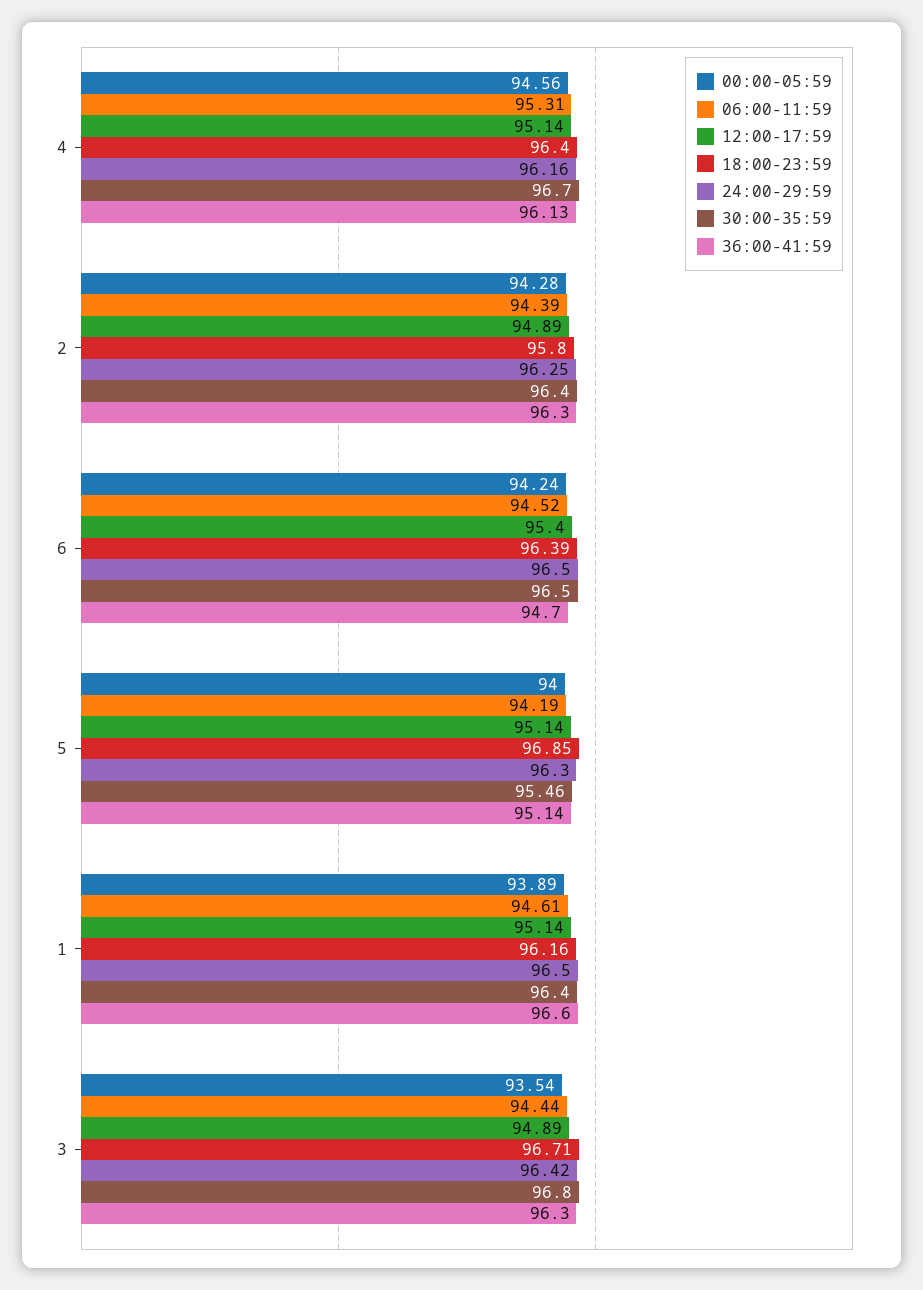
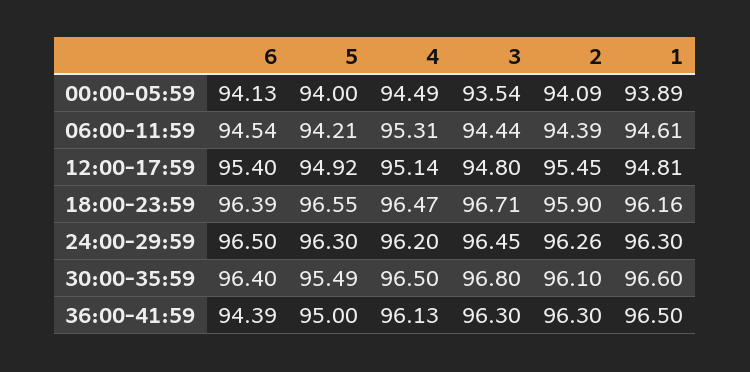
00:00-05:59, 4: 94.56 -> 94.49
18:00-23:59, 4: 96.4 -> 96.47
24:00-29:59, 4: 96.16 -> 96.2
30:00-35:59, 4: 96.7 -> 96.5
00:00-05:59, 2: 94.28 -> 94.09
12:00-17:59, 2: 94.89 -> 95.45
18:00-23:59, 2: 95.8 -> 95.9
24:00-29:59, 2: 96.25 -> 96.26
30:00-35:59, 2: 96.4 -> 96.1
00:00-05:59, 6: 94.24 -> 94.13
06:00-11:59, 6: 94.52 -> 94.54
30:00-35:59, 6: 96.5 -> 96.4
36:00-41:59, 6: 94.7 -> 94.39
06:00-11:59, 5: 94.19 -> 94.21
12:00-17:59, 5: 95.14 -> 94.92
18:00-23:59, 5: 96.85 -> 96.55
30:00-35:59, 5: 95.46 -> 95.49
36:00-41:59, 5: 95.14 -> 95
12:00-17:59, 1: 95.14 -> 94.81
24:00-29:59, 1: 96.5 -> 96.3
30:00-35:59, 1: 96.4 -> 96.6
36:00-41:59, 1: 96.6 -> 96.5
12:00-17:59, 3: 94.89 -> 94.8
24:00-29:59, 3: 96.42 -> 96.45

